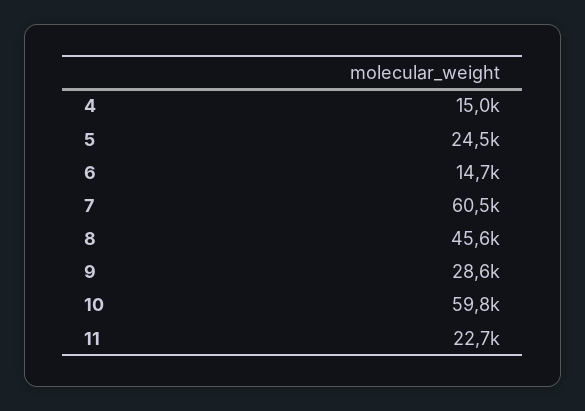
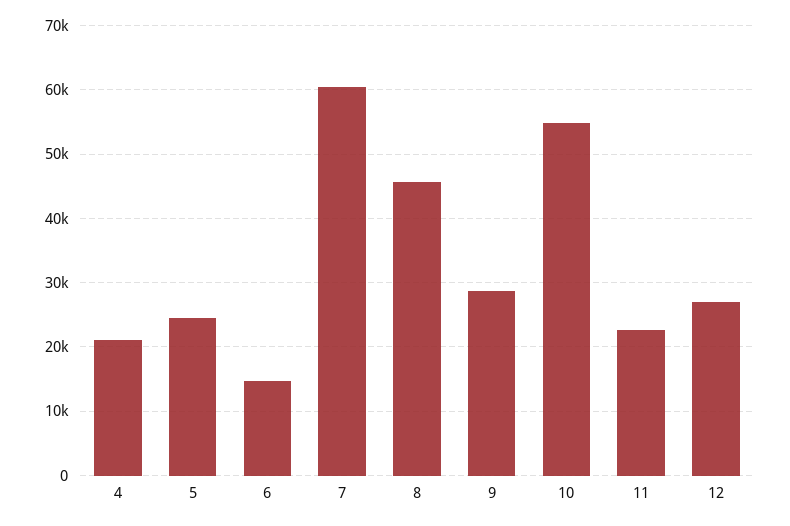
4: 15000 -> 21000
10: 59800 -> 55000
12: none -> 27000

